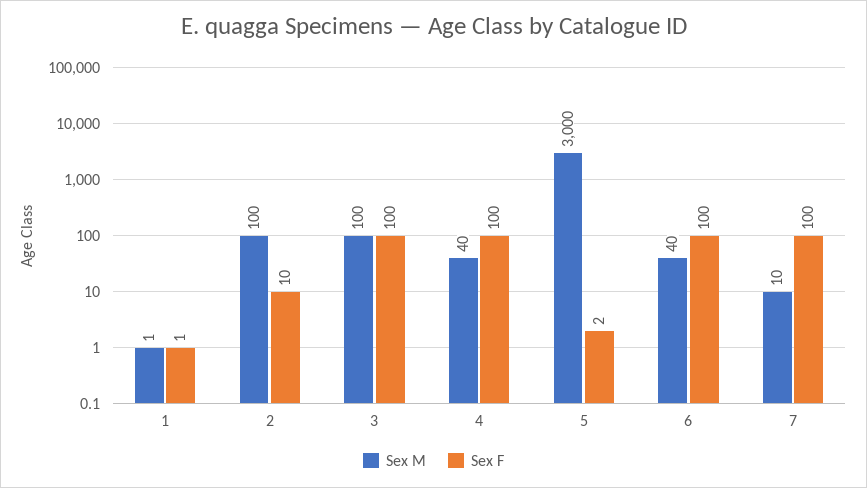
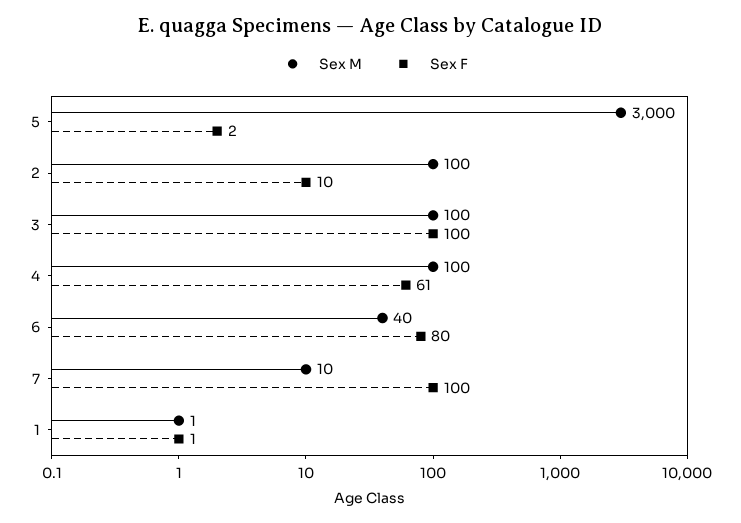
Sex M, 4: 40 -> 100
Sex F, 4: 100 -> 61
Sex F, 6: 100 -> 80

